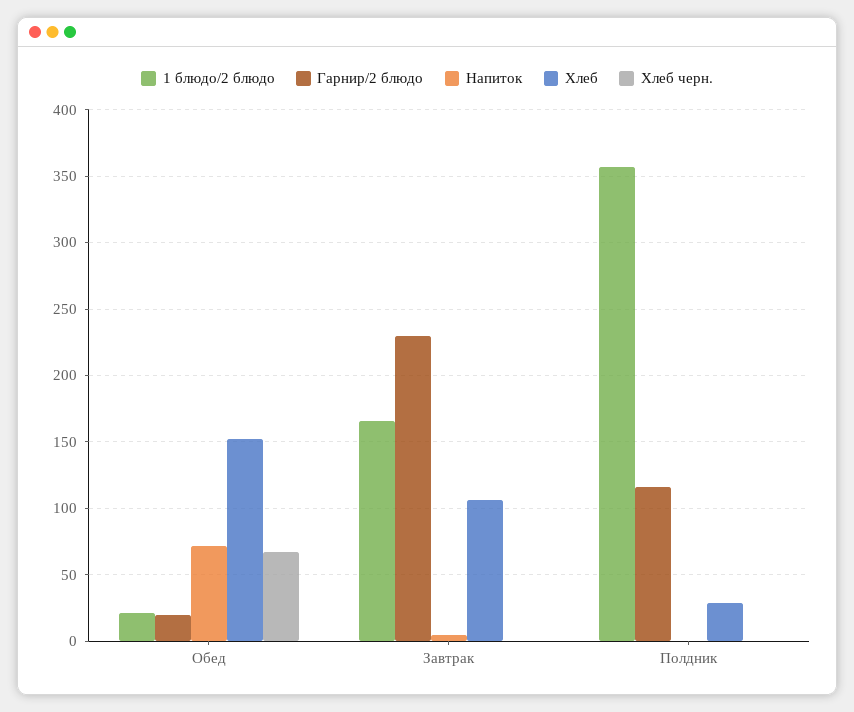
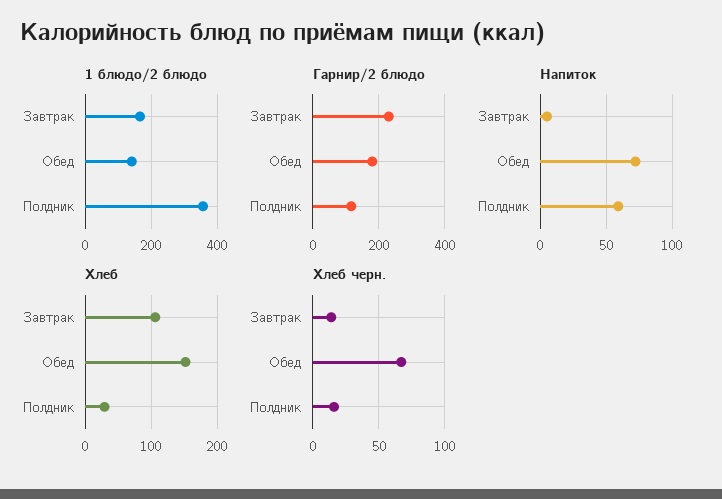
1 блюдо/2 блюдо, Обед: 20 -> 140
Гарнир/2 блюдо, Обед: 20 -> 180
Хлеб черн., Завтрак: 0 -> 15
Напиток, Полдник: 0 -> 60
Хлеб черн., Полдник: 0 -> 15

